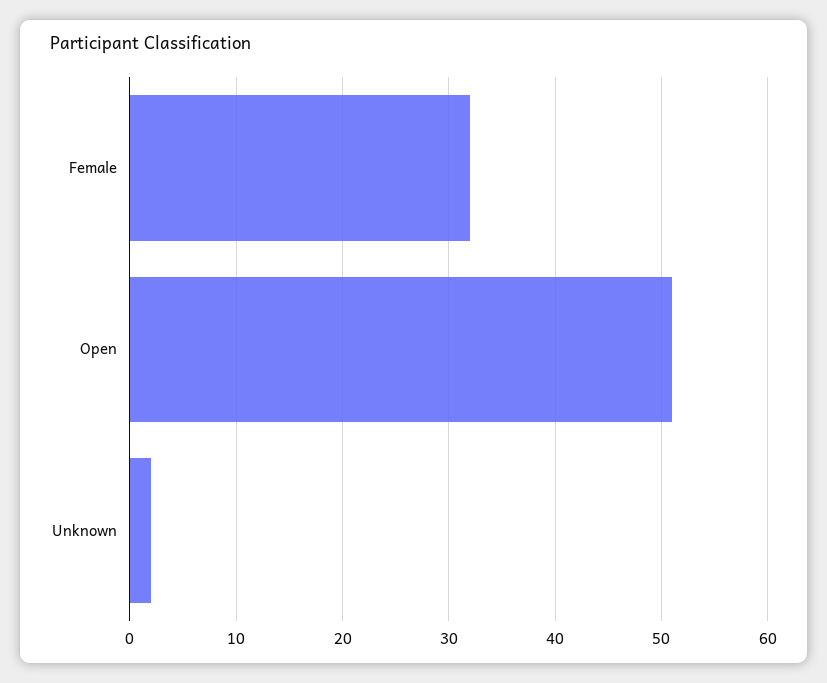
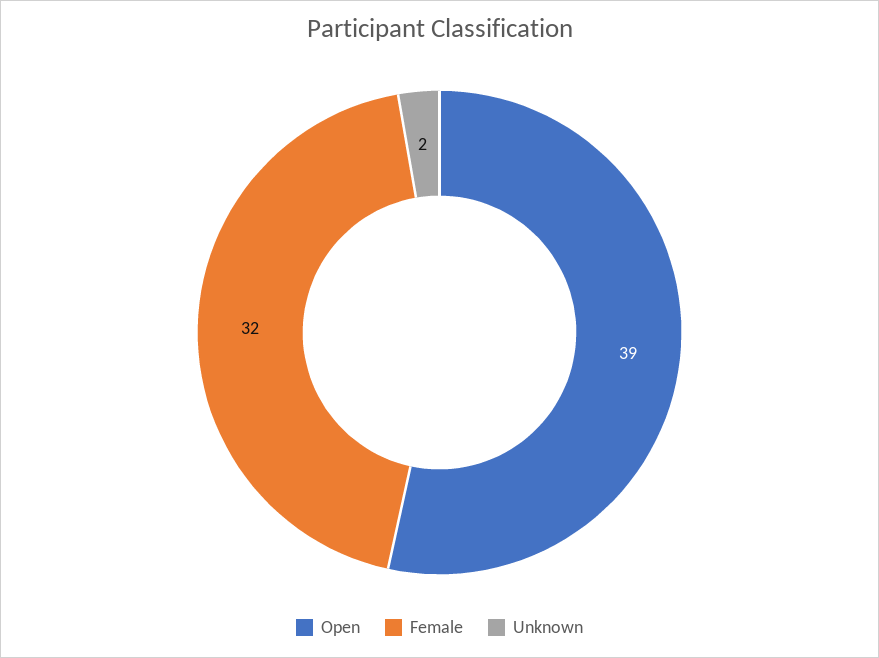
Open: 51 -> 39

